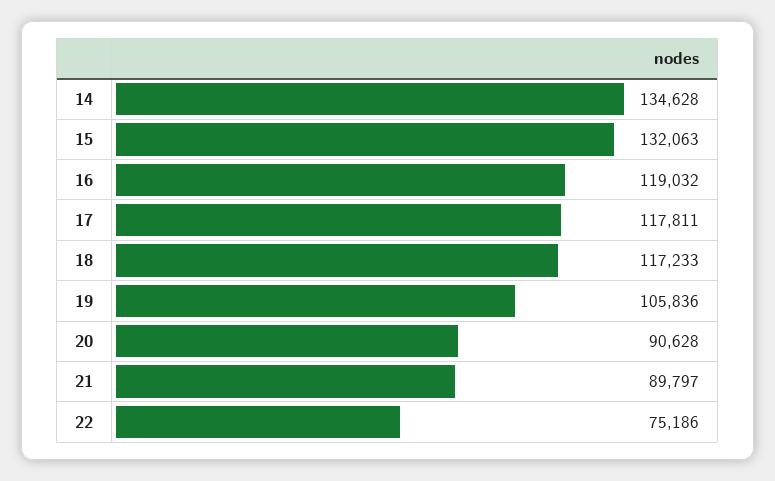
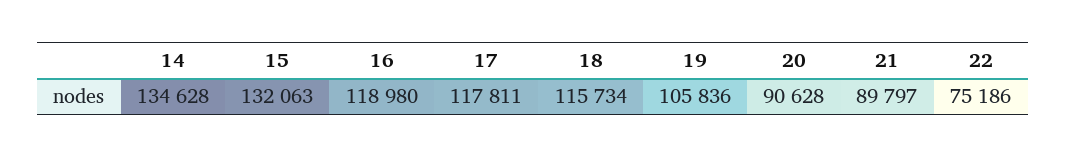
16: 119032 -> 118980
18: 117233 -> 115734

